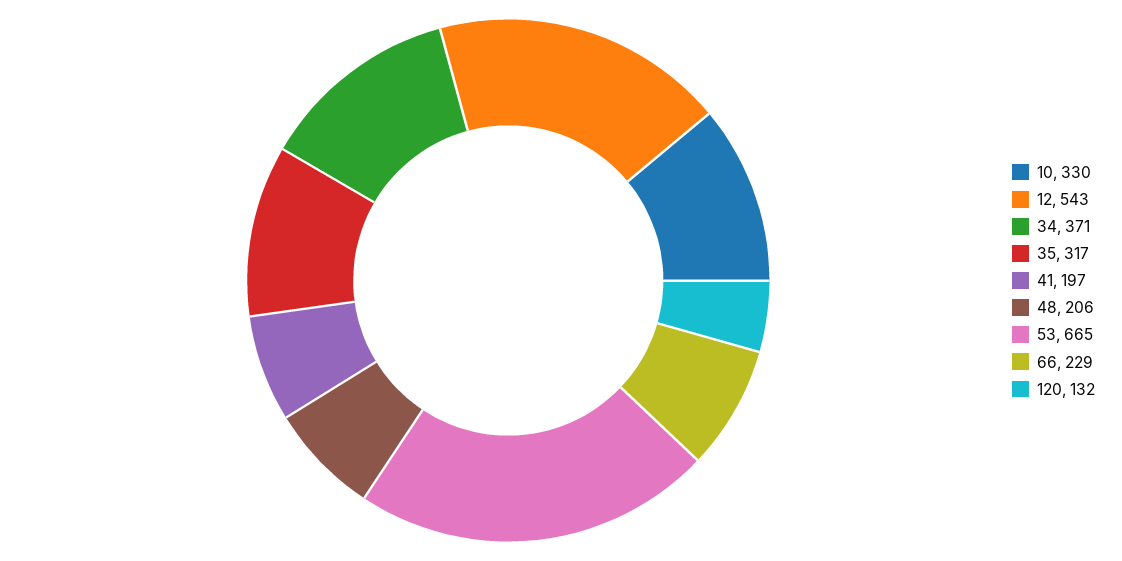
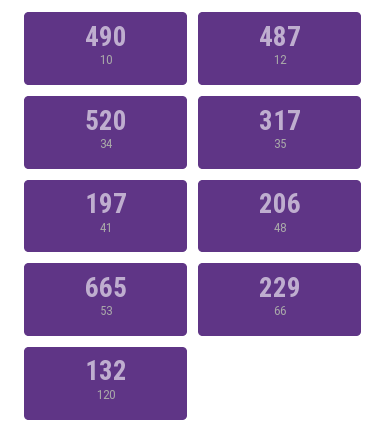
10: 330 -> 490
12: 543 -> 487
34: 371 -> 520

